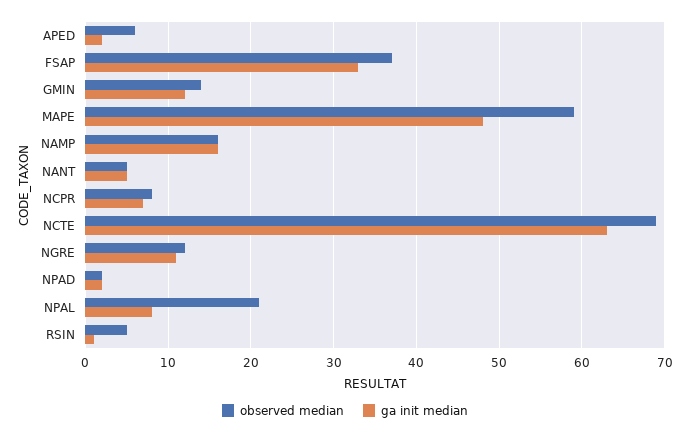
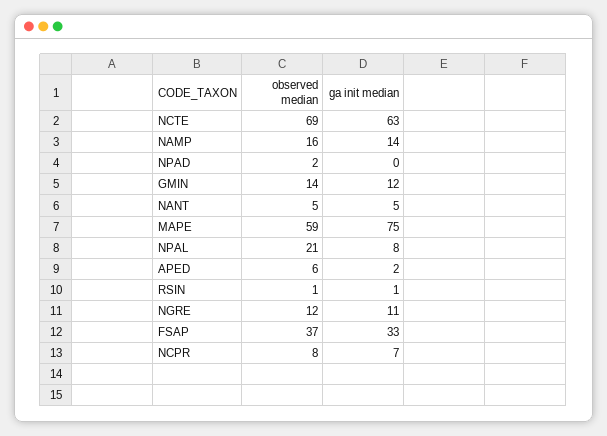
ga init median, MAPE: 48 -> 75
ga init median, NAMP: 16 -> 14
ga init median, NPAD: 2 -> 0
observed median, RSIN: 5 -> 1

